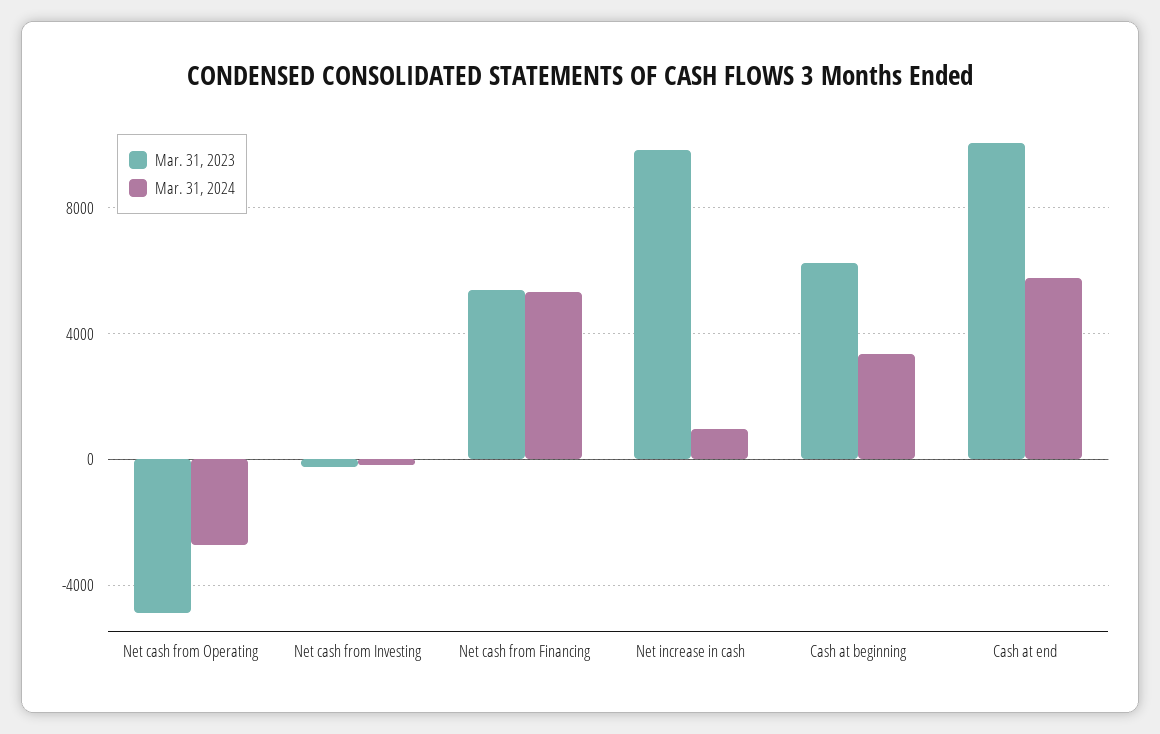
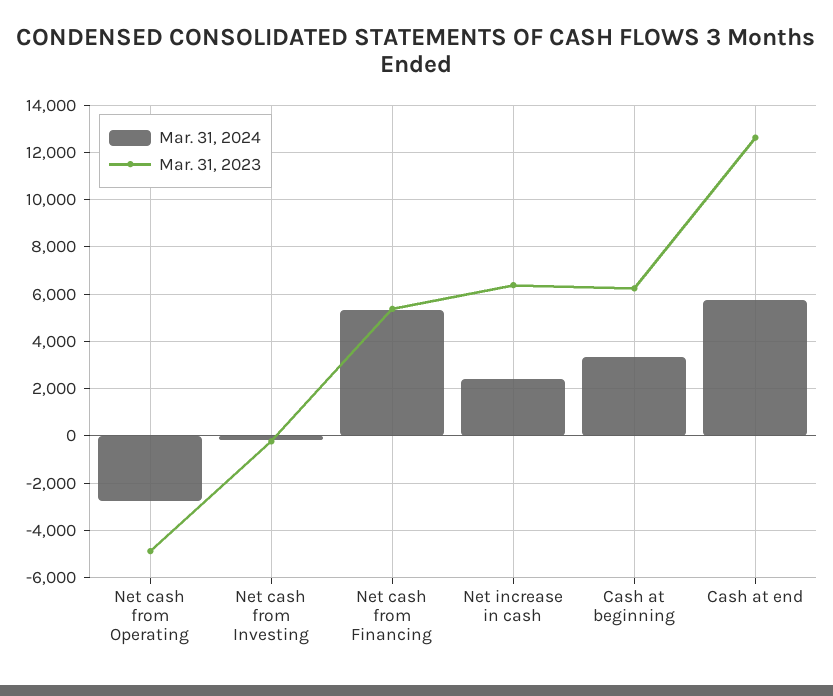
Mar. 31, 2023, Net increase in cash: 10000 -> 6500
Mar. 31, 2024, Net increase in cash: 1000 -> 2500
Mar. 31, 2023, Cash at end: 10000 -> 12500

